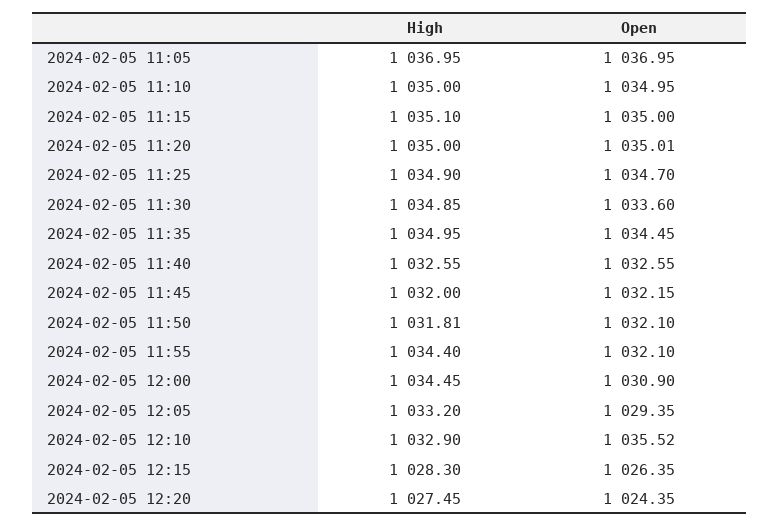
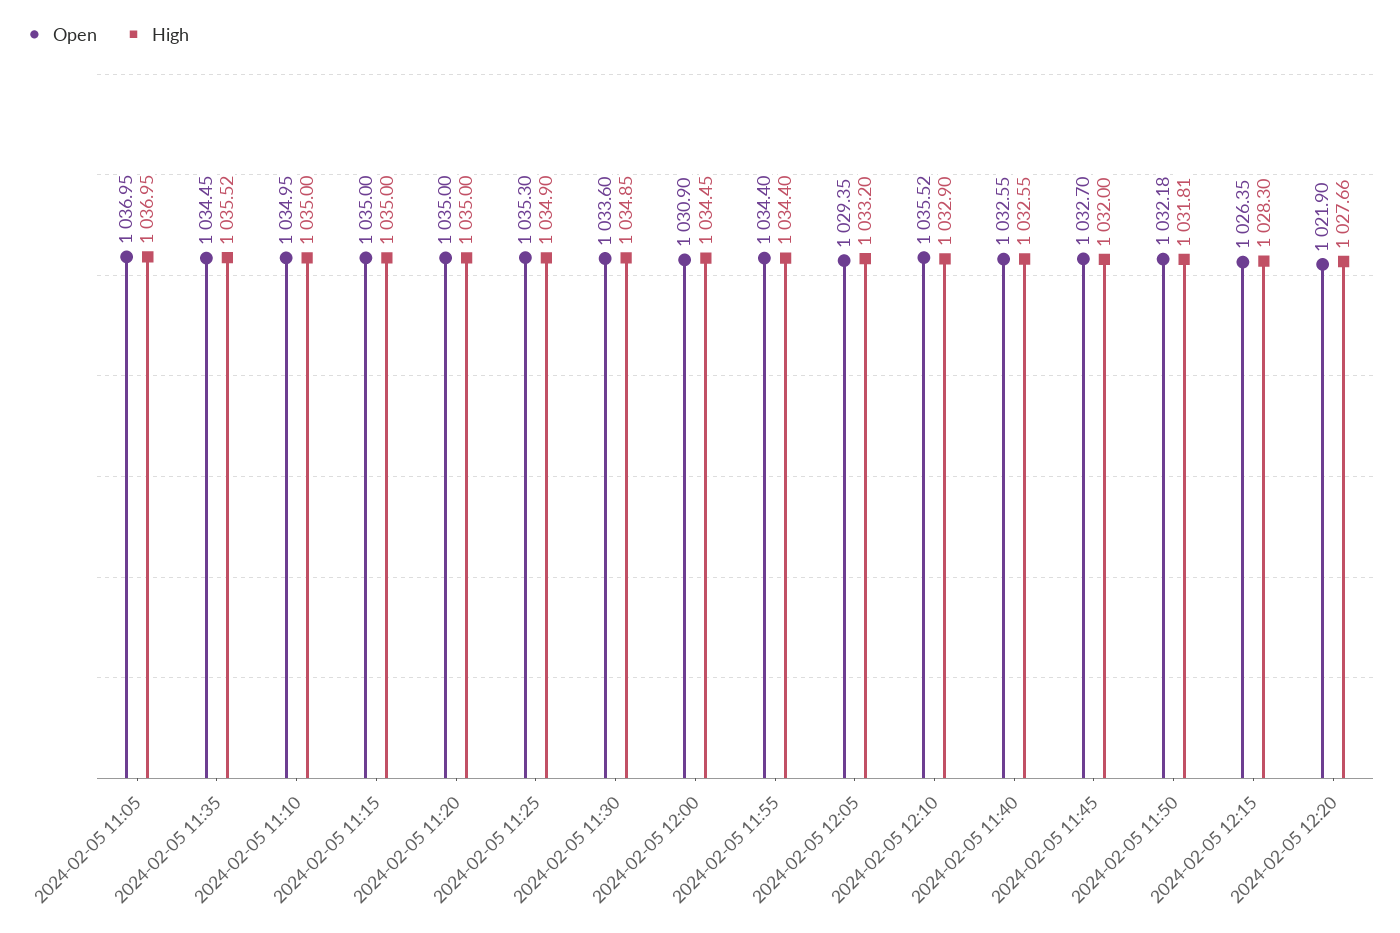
High, 2024-02-05 11:15: 1035.1 -> 1035
Open, 2024-02-05 11:20: 1035.01 -> 1035
Open, 2024-02-05 11:25: 1034.7 -> 1035.3
High, 2024-02-05 11:35: 1034.95 -> 1035.52
Open, 2024-02-05 11:45: 1032.15 -> 1032.7
Open, 2024-02-05 11:50: 1032.1 -> 1032.18
Open, 2024-02-05 11:55: 1032.1 -> 1034.4
High, 2024-02-05 12:20: 1027.45 -> 1027.66
Open, 2024-02-05 12:20: 1024.35 -> 1021.9

